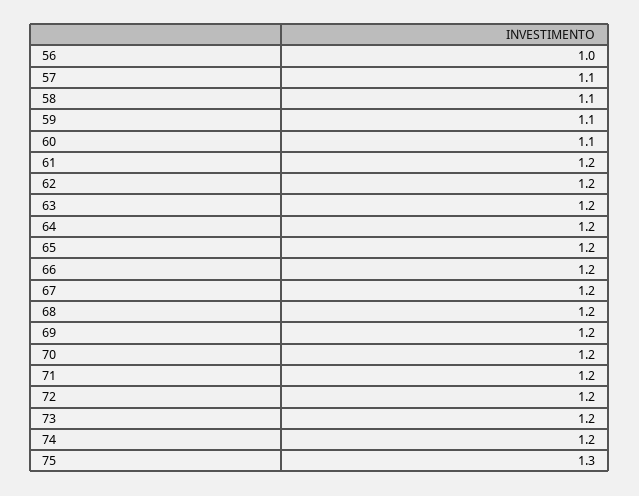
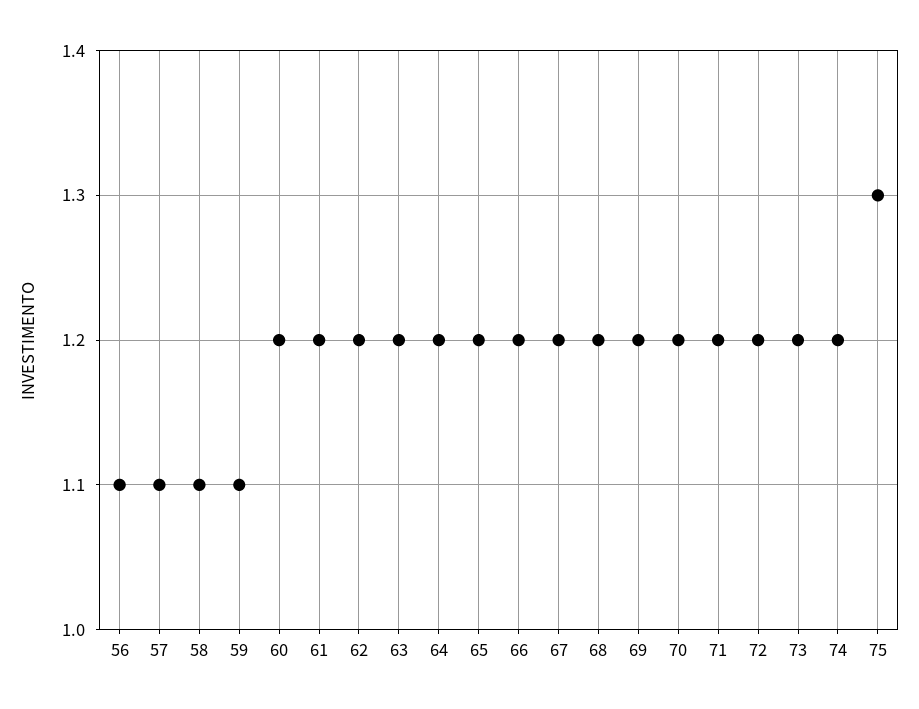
56: 1 -> 1.1
60: 1.1 -> 1.2

